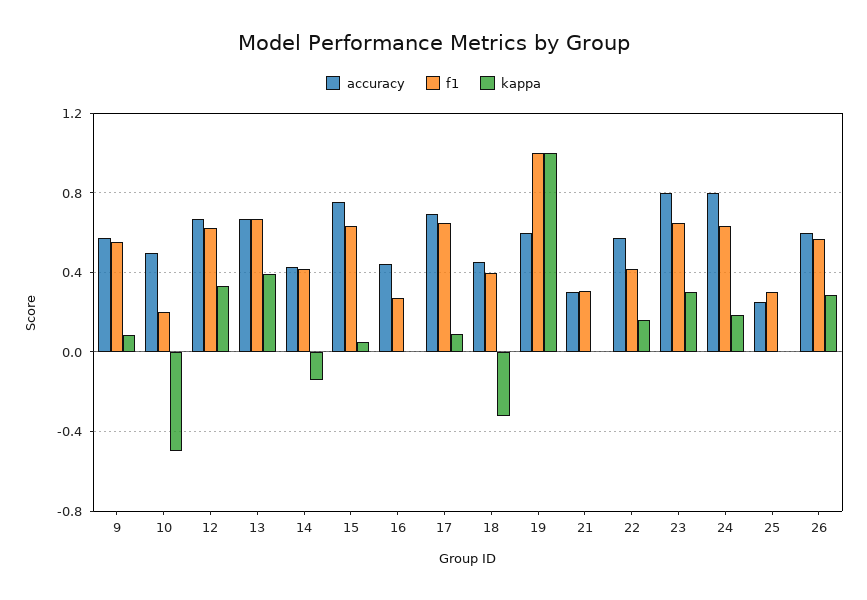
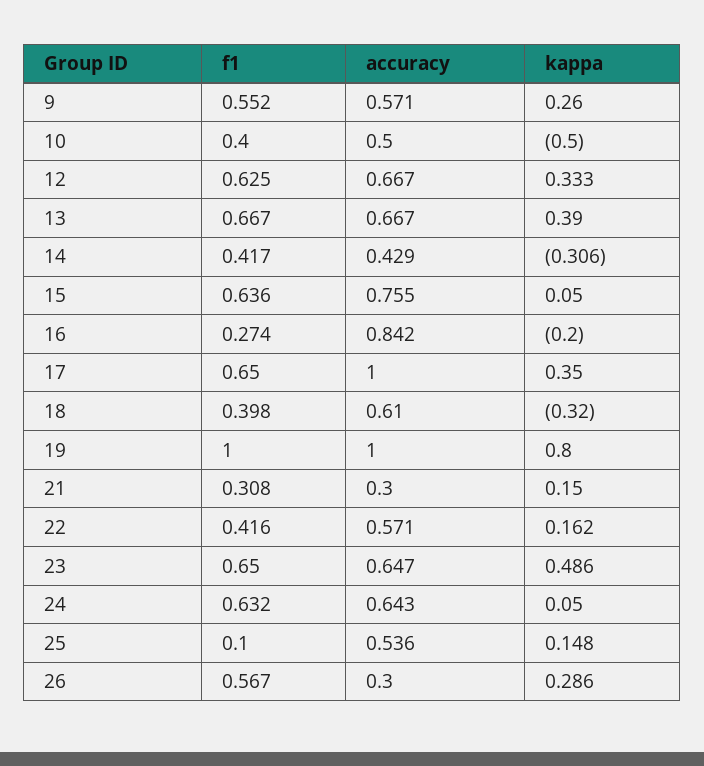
kappa, 9: 0.1 -> 0.26
f1, 10: 0.2 -> 0.4
kappa, 14: -0.15 -> -0.306
accuracy, 16: 0.45 -> 0.842
kappa, 16: 0 -> -0.2
accuracy, 17: 0.7 -> 1
kappa, 17: 0.1 -> 0.35
accuracy, 18: 0.45 -> 0.61
accuracy, 19: 0.6 -> 1
kappa, 19: 1 -> 0.8
kappa, 21: 0 -> 0.15
accuracy, 23: 0.8 -> 0.647
kappa, 23: 0.3 -> 0.486
accuracy, 24: 0.8 -> 0.643
kappa, 24: 0.2 -> 0.05
accuracy, 25: 0.25 -> 0.536
f1, 25: 0.3 -> 0.1
kappa, 25: 0 -> 0.148
accuracy, 26: 0.6 -> 0.3

